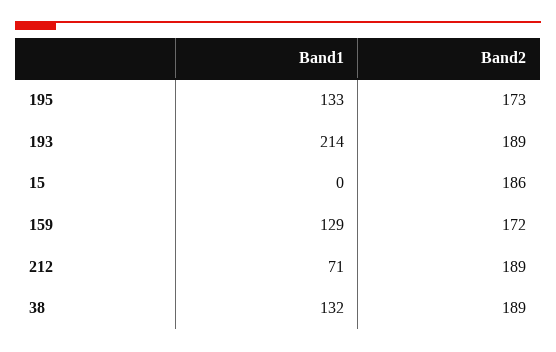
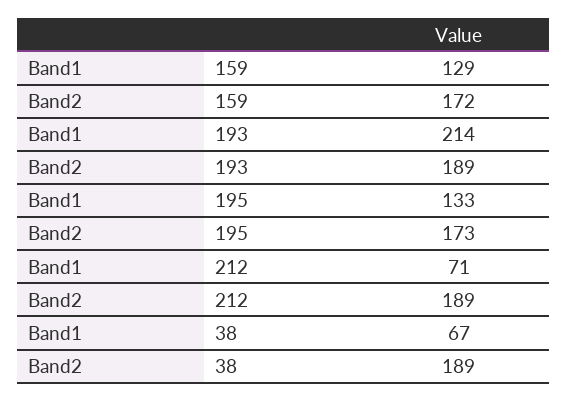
Band1, 15: 0 -> none
Band2, 15: 186 -> none
Band1, 38: 132 -> 67

